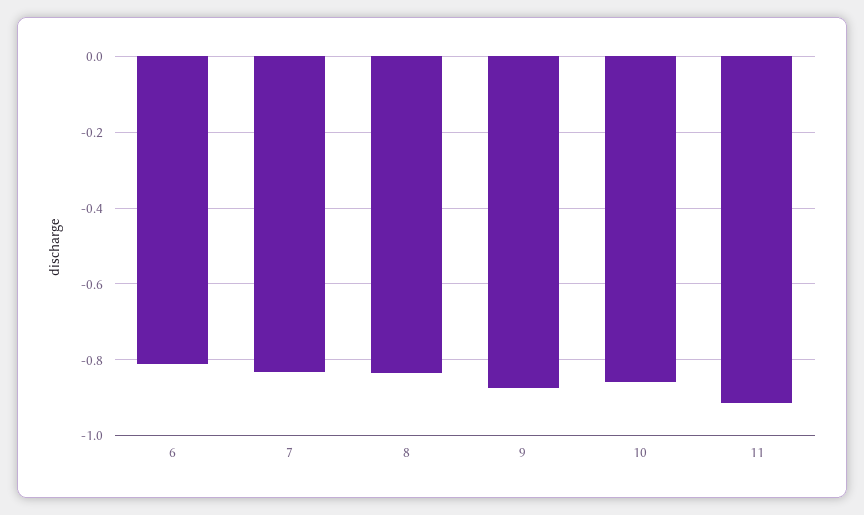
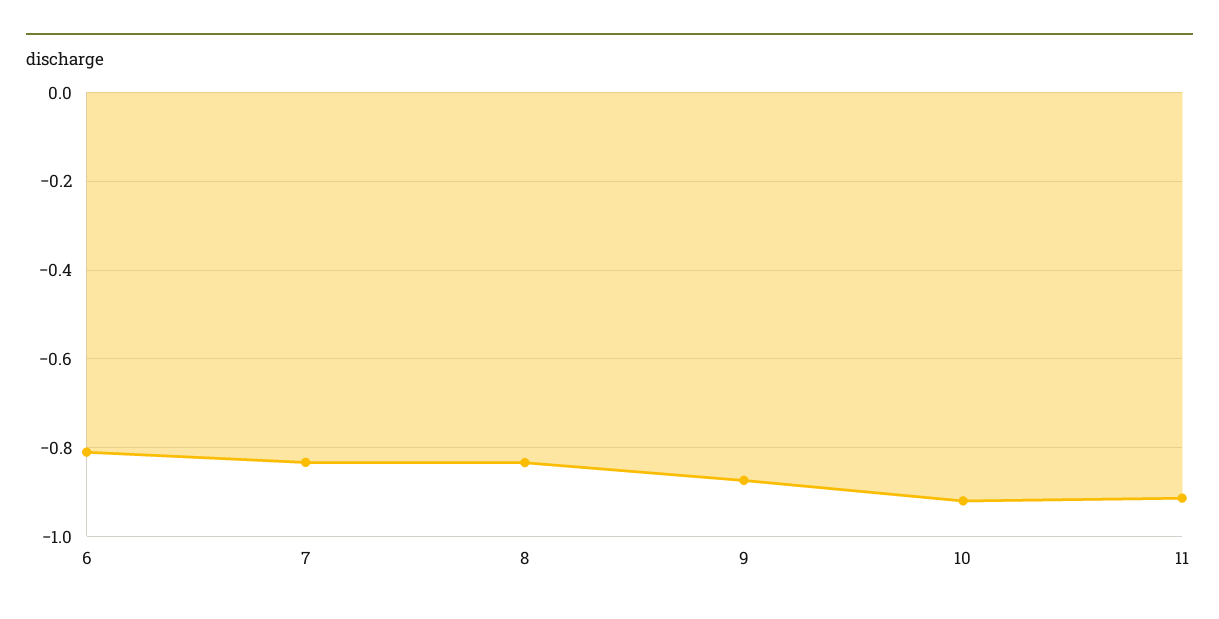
10: -0.86 -> -0.92

